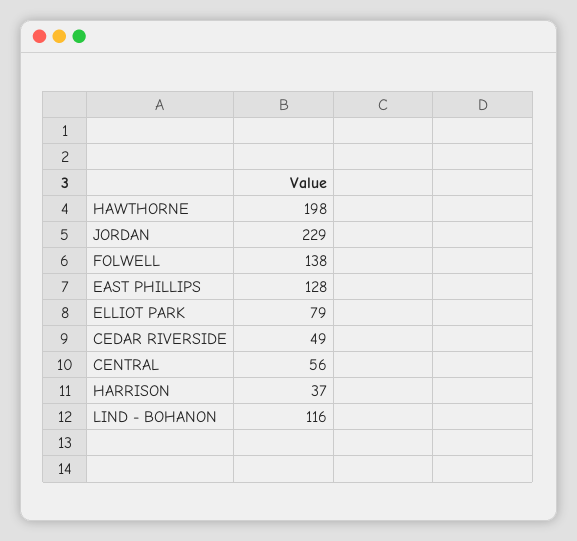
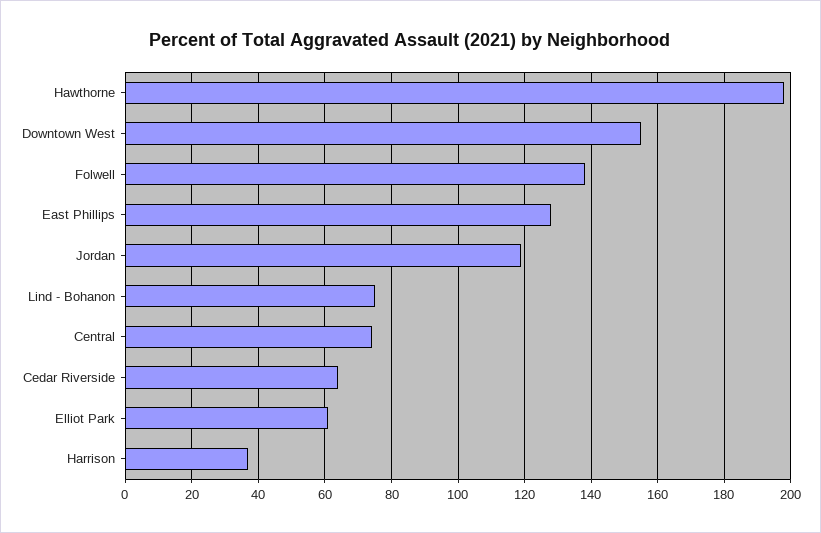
JORDAN: 229 -> 120
ELLIOT PARK: 79 -> 60
CEDAR RIVERSIDE: 49 -> 65
CENTRAL: 56 -> 75
LIND - BOHANON: 116 -> 75
Downtown West: none -> 155

